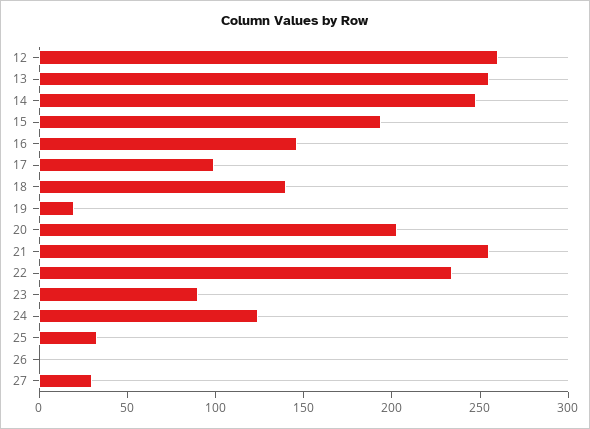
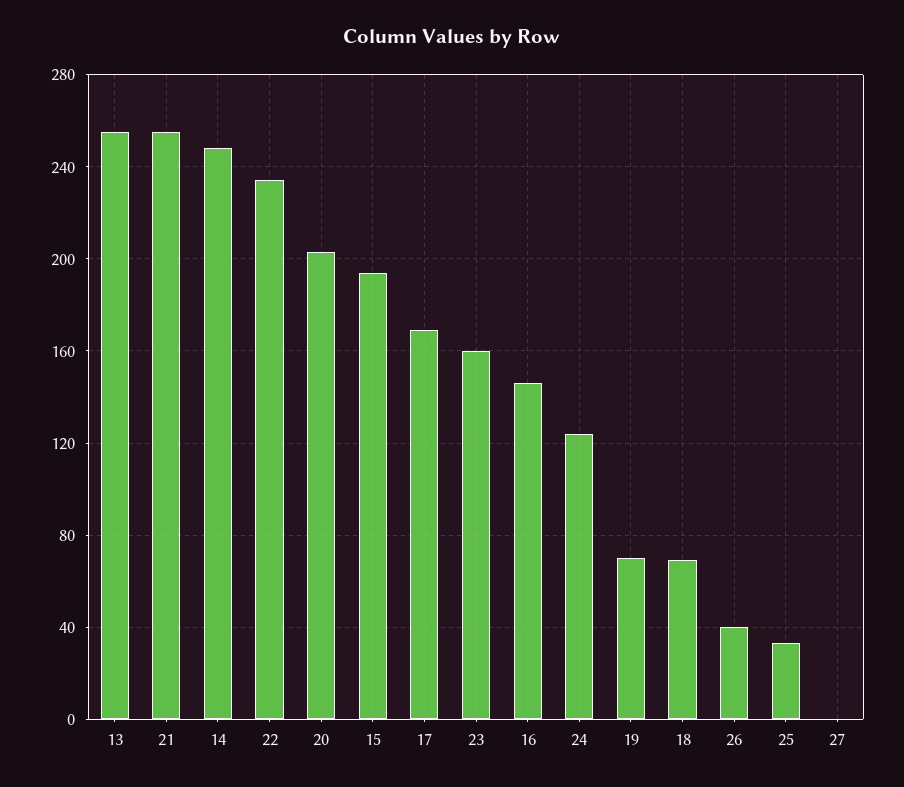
12: 260 -> none
17: 100 -> 170
18: 140 -> 70
19: 20 -> 70
23: 90 -> 160
26: 0 -> 40
27: 30 -> 0

